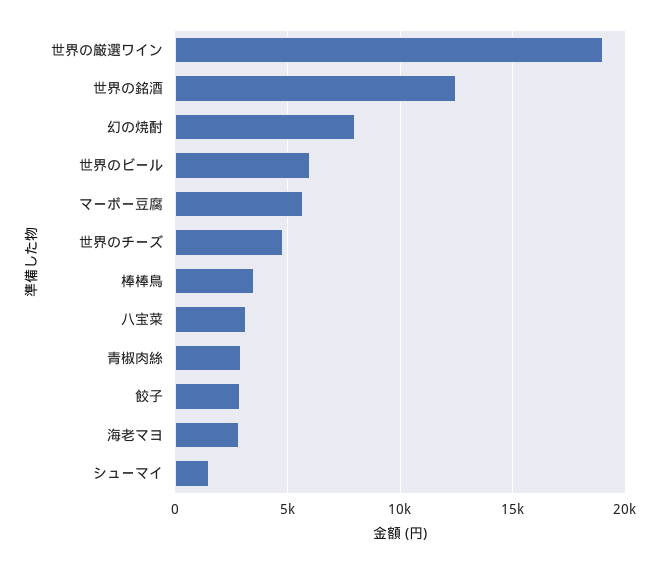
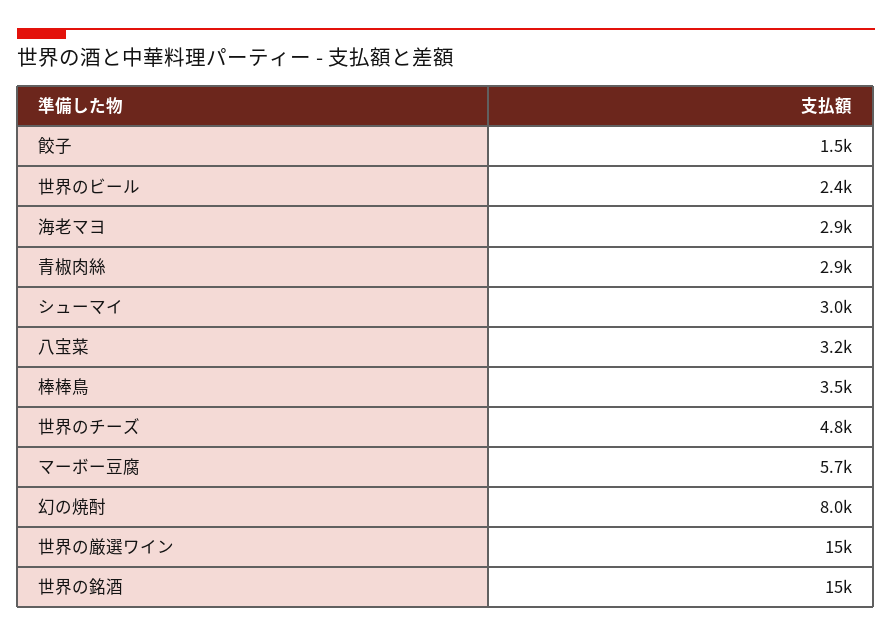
世界の厳選ワイン: 19000 -> 15000
世界の銘酒: 12500 -> 15000
世界のビール: 6000 -> 2400
餃子: 3000 -> 1500
シューマイ: 1500 -> 3000

